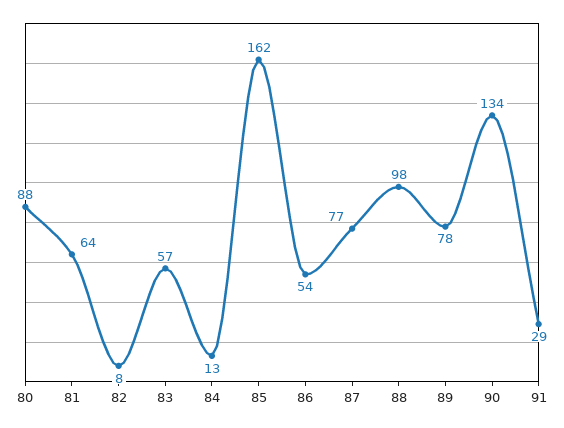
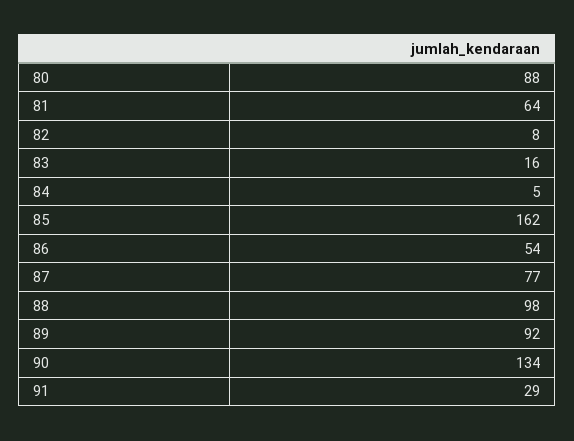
83: 57 -> 16
84: 13 -> 5
89: 78 -> 92

